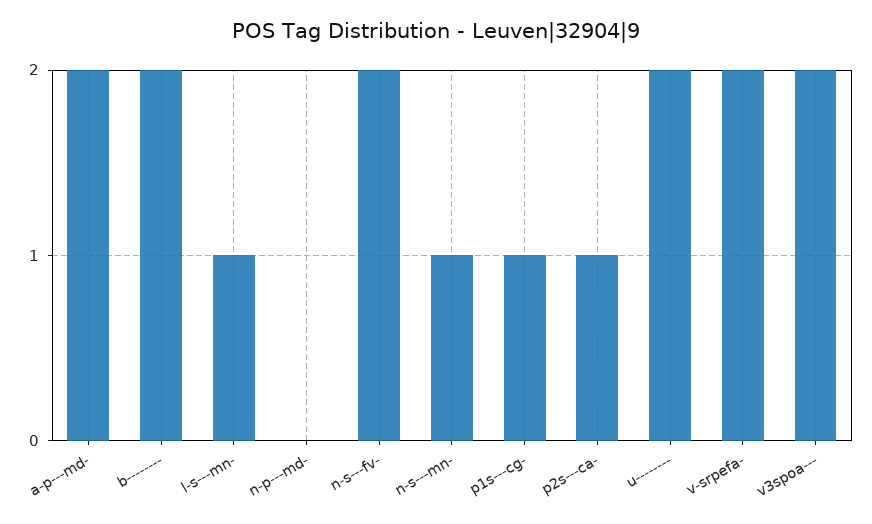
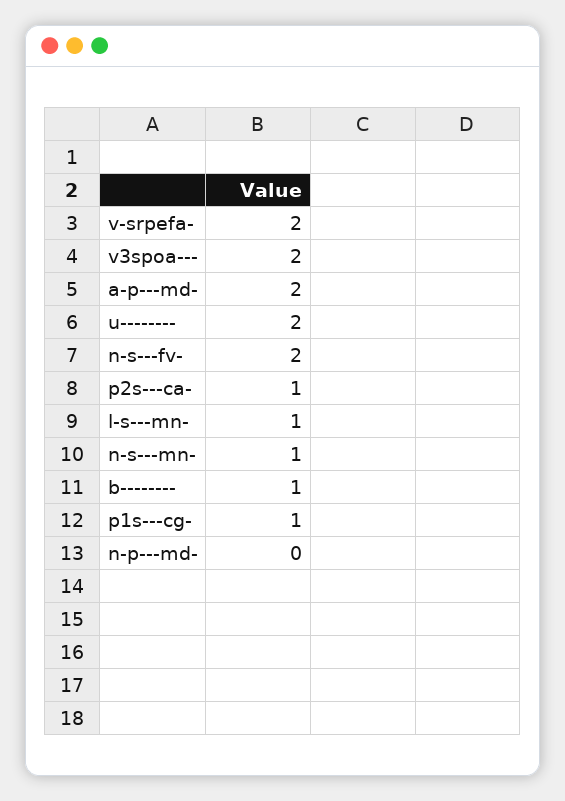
b--------: 2 -> 1

